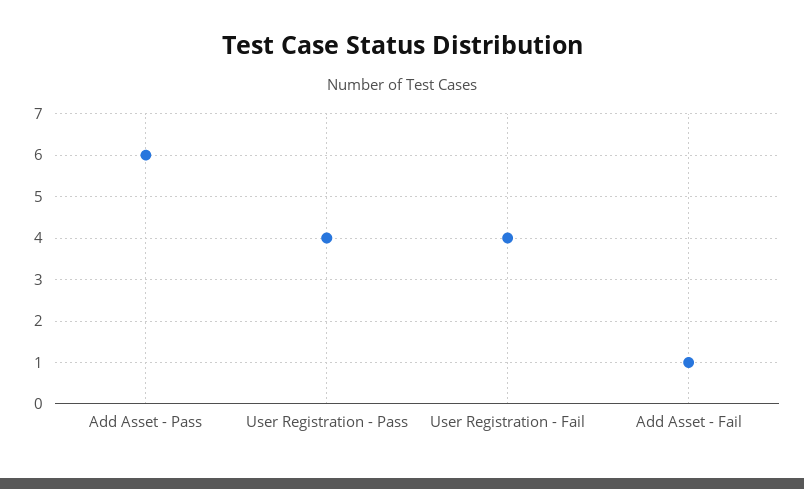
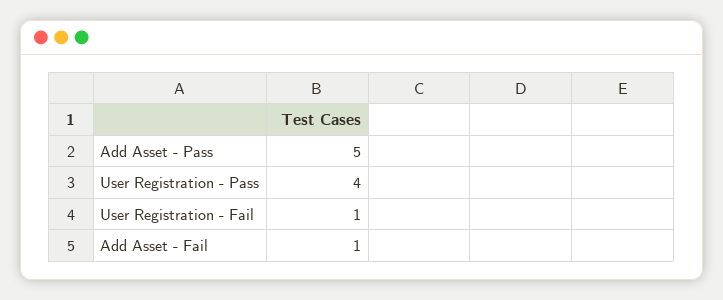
Add Asset - Pass: 6 -> 5
User Registration - Fail: 4 -> 1

